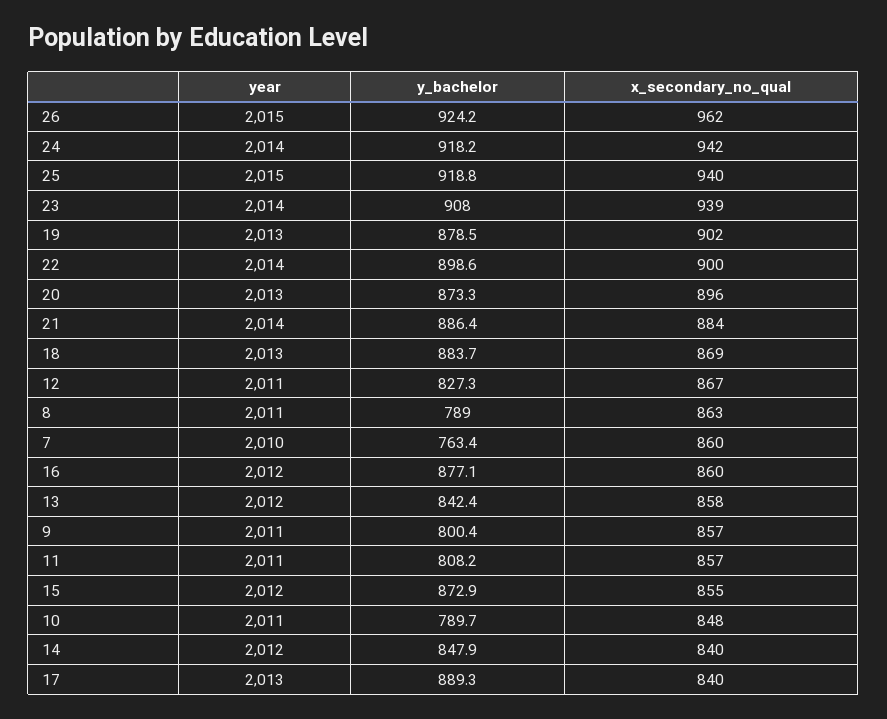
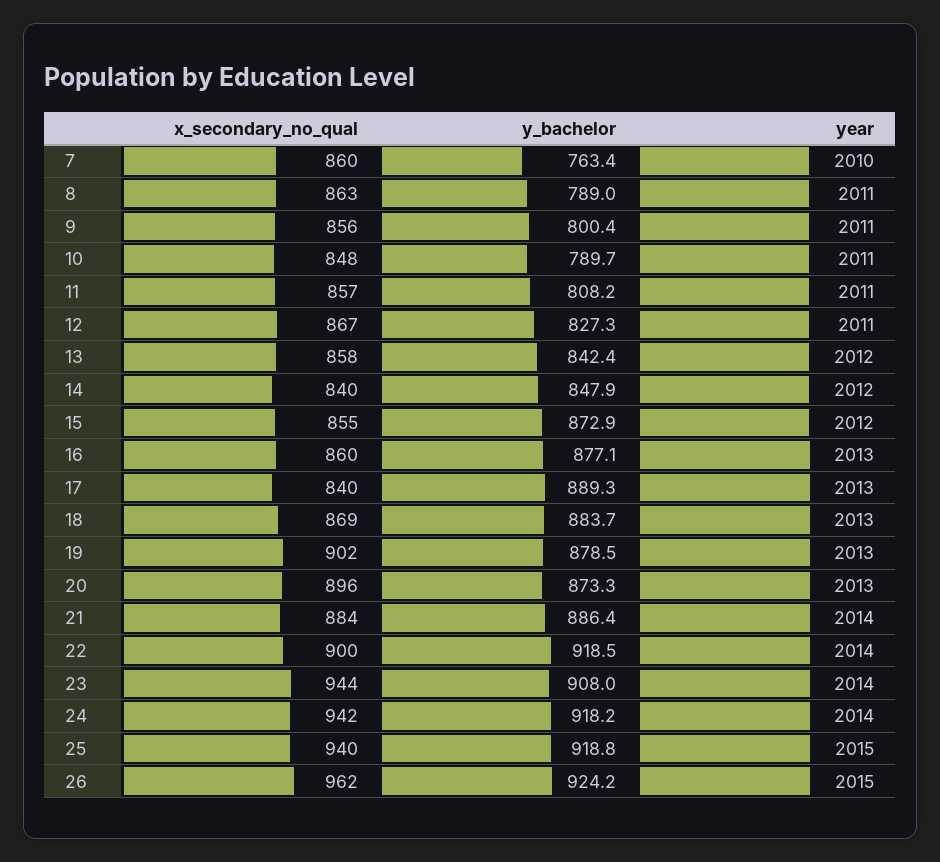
x_secondary_no_qual, 23: 939 -> 944
y_bachelor, 22: 898.6 -> 918.5
year, 16: 2012 -> 2013
x_secondary_no_qual, 9: 857 -> 856

